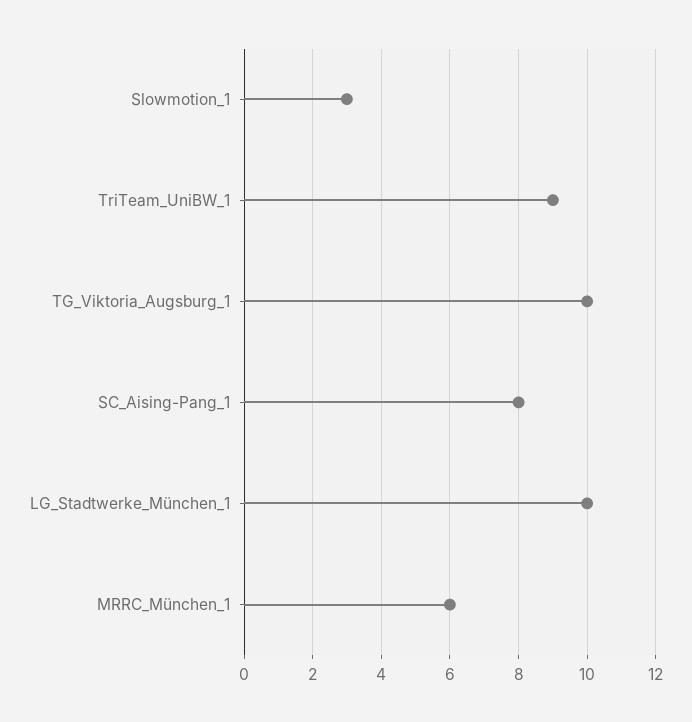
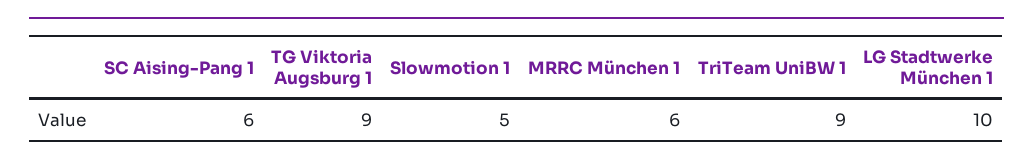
Slowmotion_1: 3 -> 5
TG_Viktoria_Augsburg_1: 10 -> 9
SC_Aising-Pang_1: 8 -> 6

